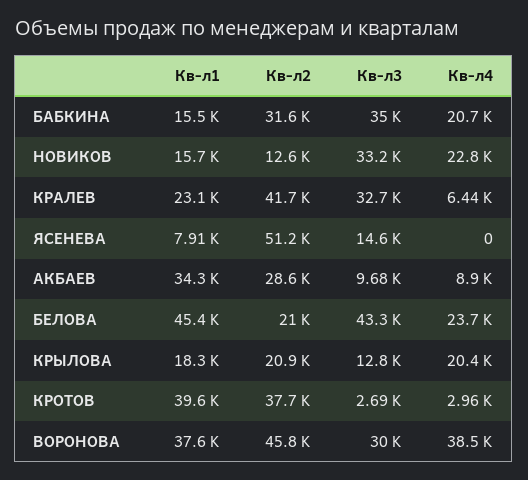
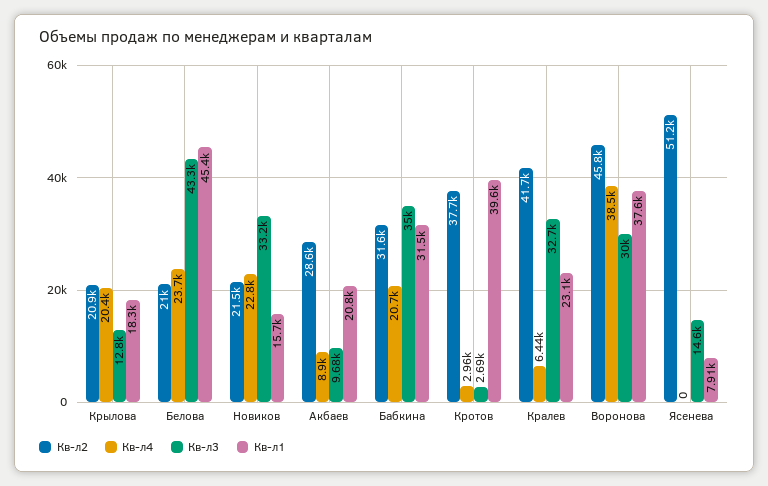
Кв-л1, БАБКИНА: 15500 -> 31500
Кв-л2, НОВИКОВ: 12600 -> 21500
Кв-л1, АКБАЕВ: 34300 -> 20800

